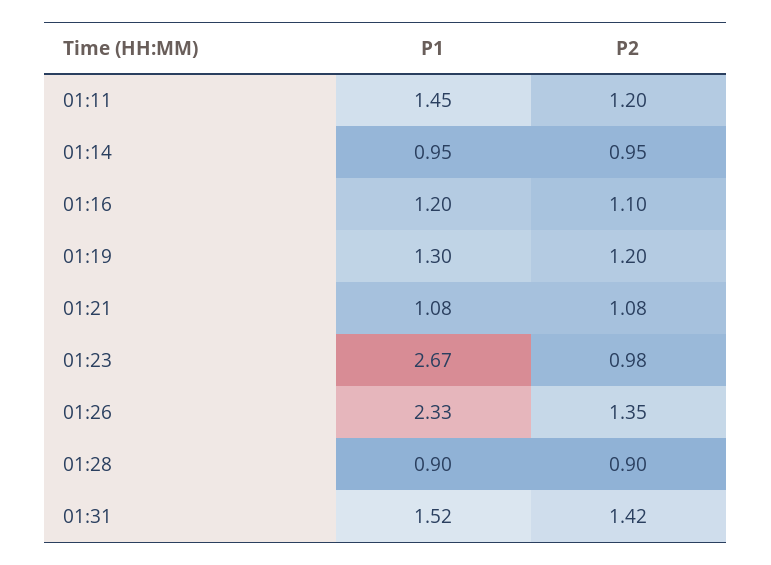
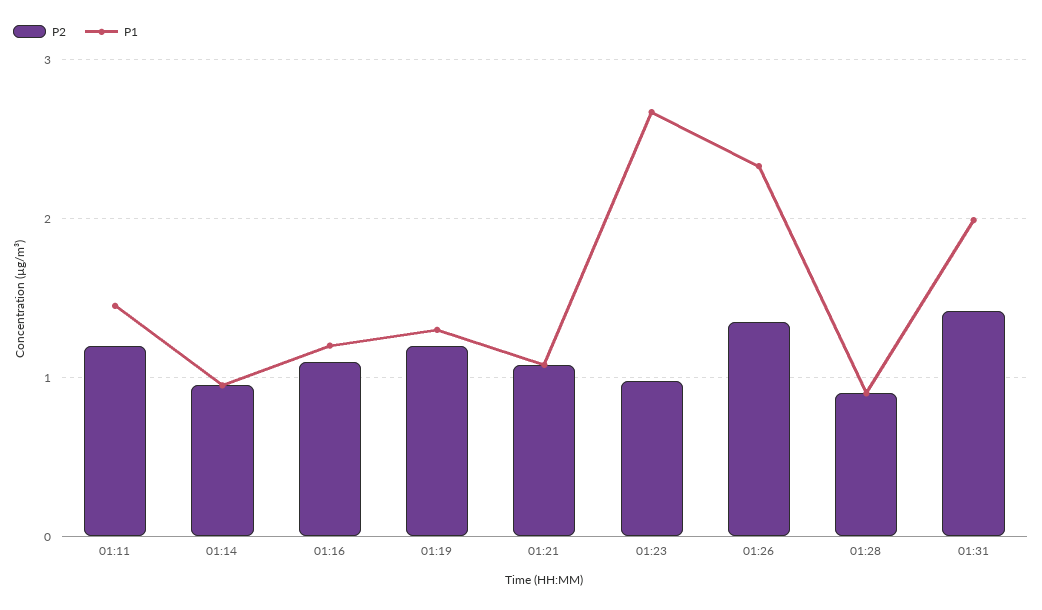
P1, 01:31: 1.52 -> 2

